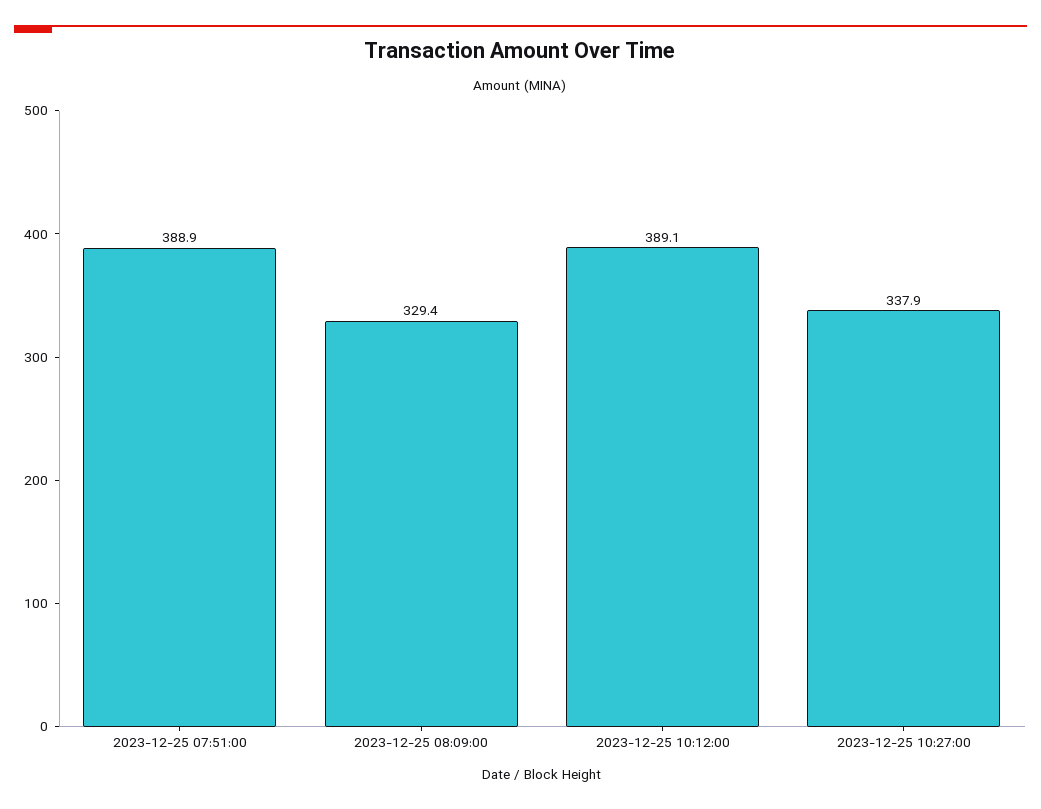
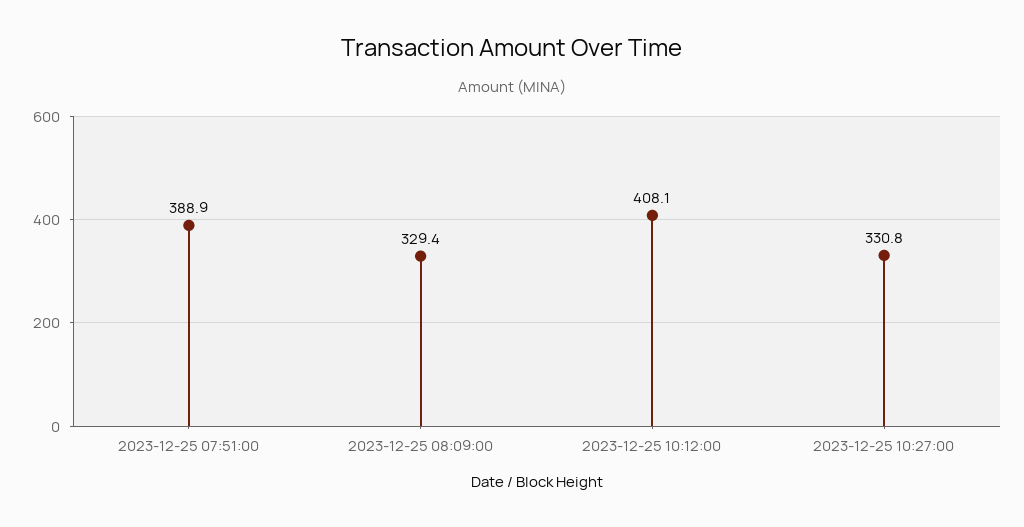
2023-12-25 10:12:00: 389.1 -> 408.1
2023-12-25 10:27:00: 337.9 -> 330.8

